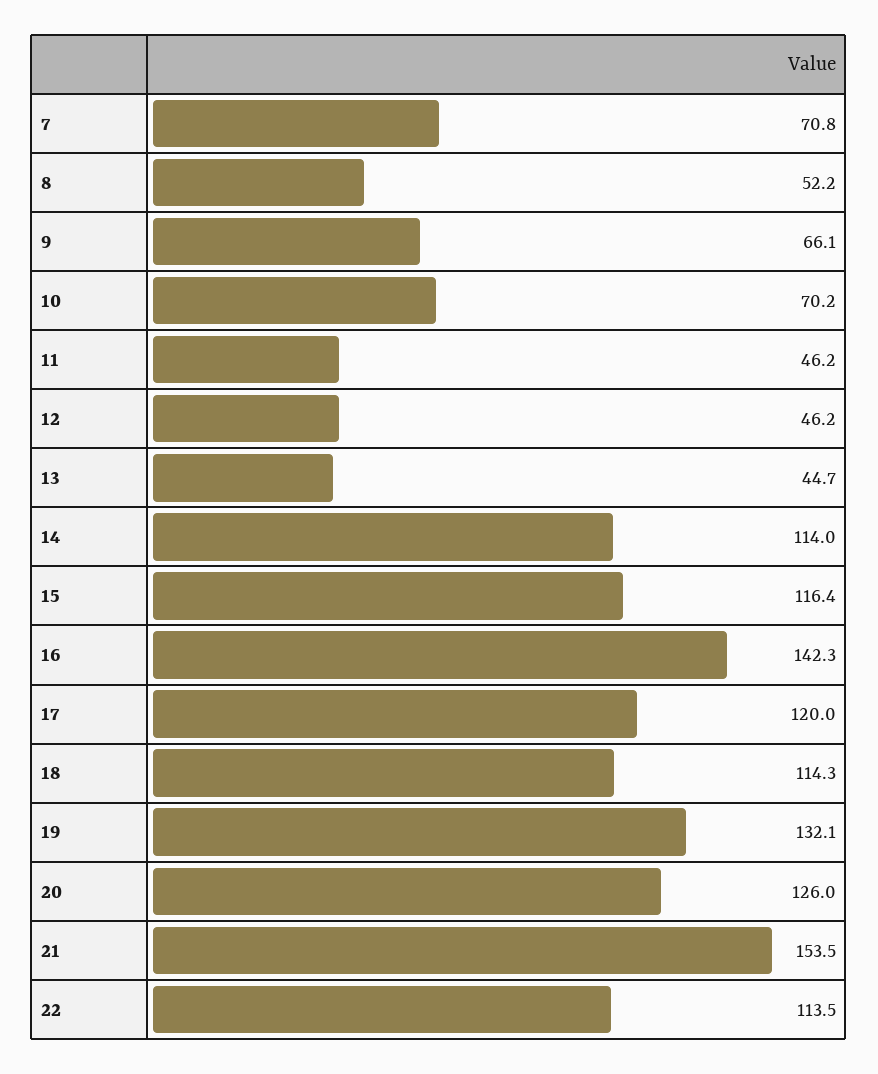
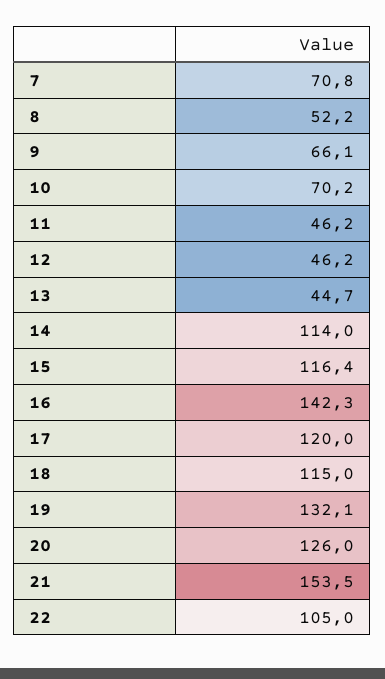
18: 114.3 -> 115
22: 113.5 -> 105

